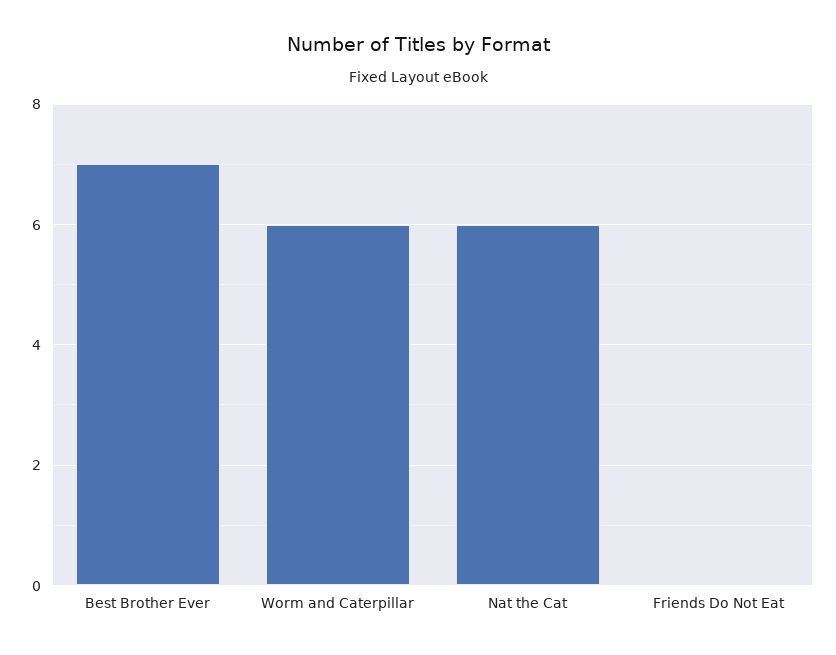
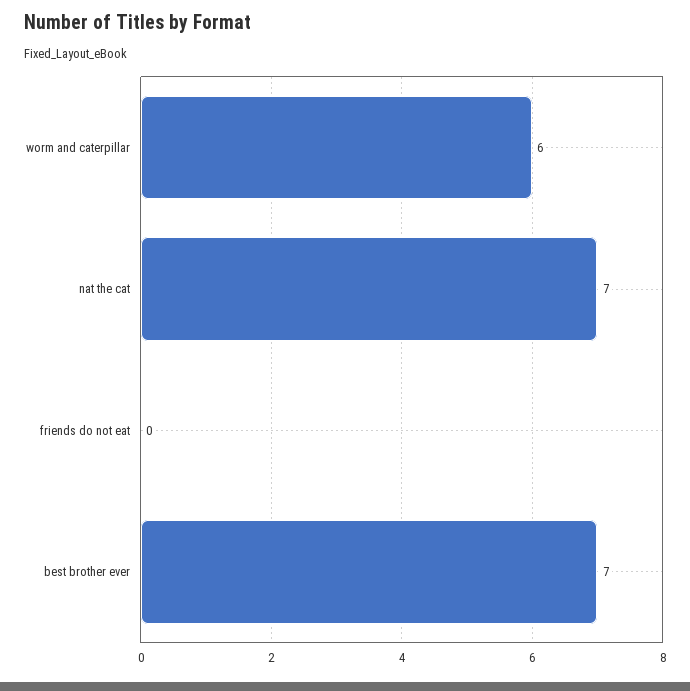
Nat the Cat: 6 -> 7

